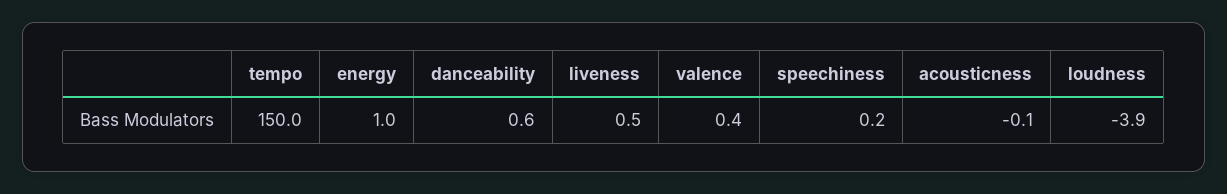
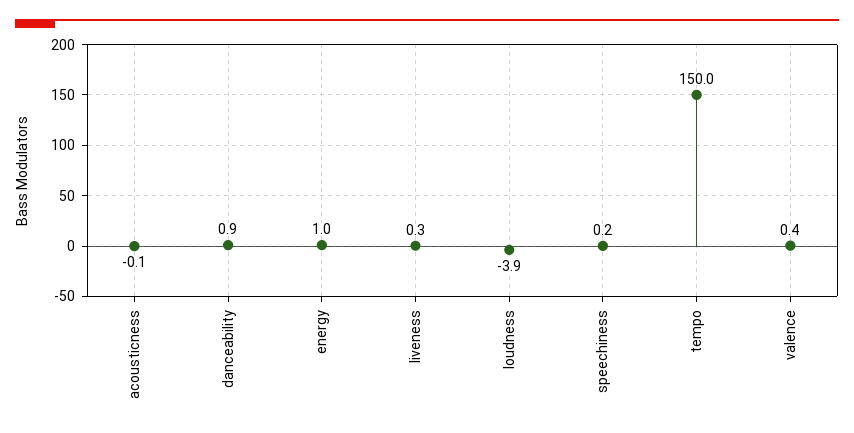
danceability: 0.6 -> 0.9
liveness: 0.5 -> 0.3

